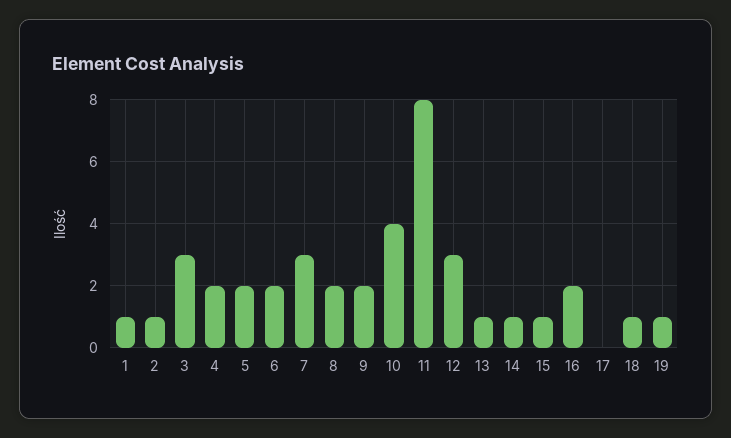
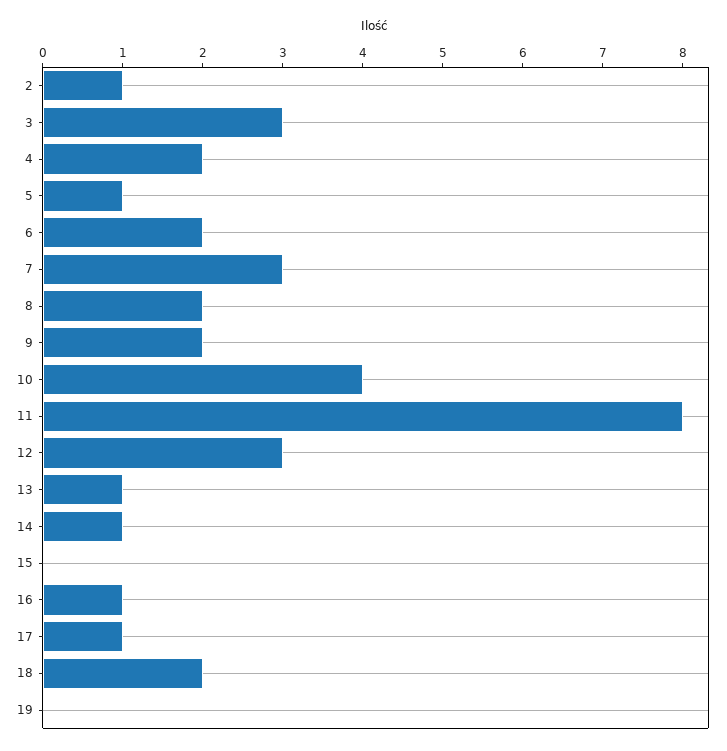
1: 1 -> none
5: 2 -> 1
15: 1 -> 0
16: 2 -> 1
17: 0 -> 1
18: 1 -> 2
19: 1 -> 0

